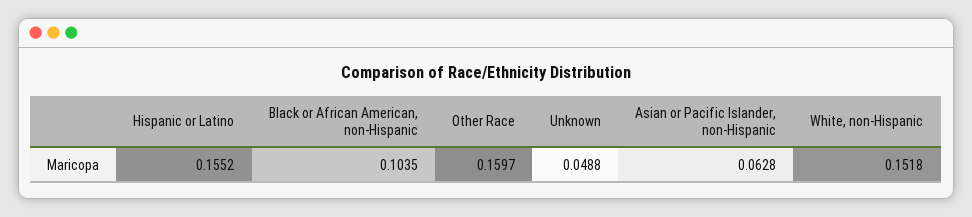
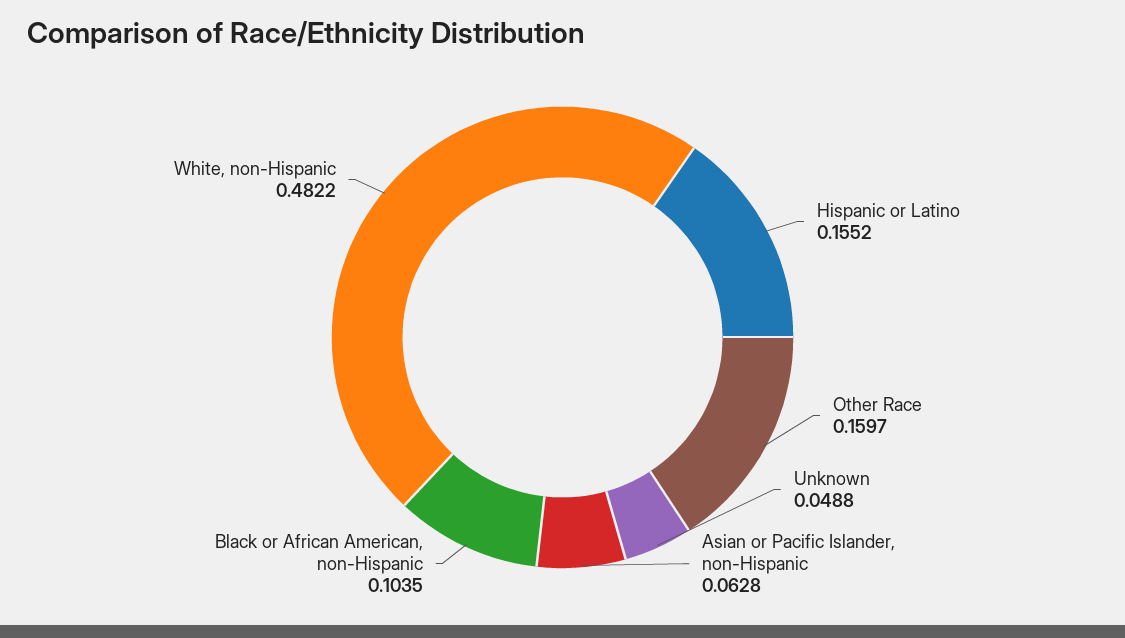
White, non-Hispanic: 0.1518 -> 0.4822

